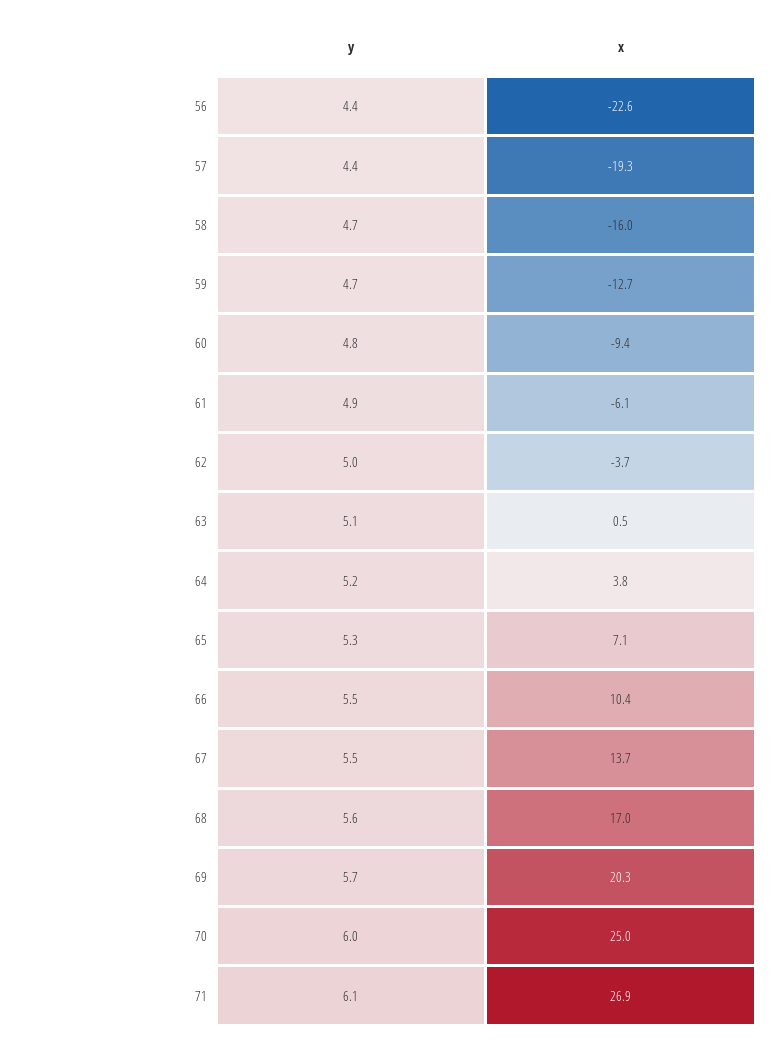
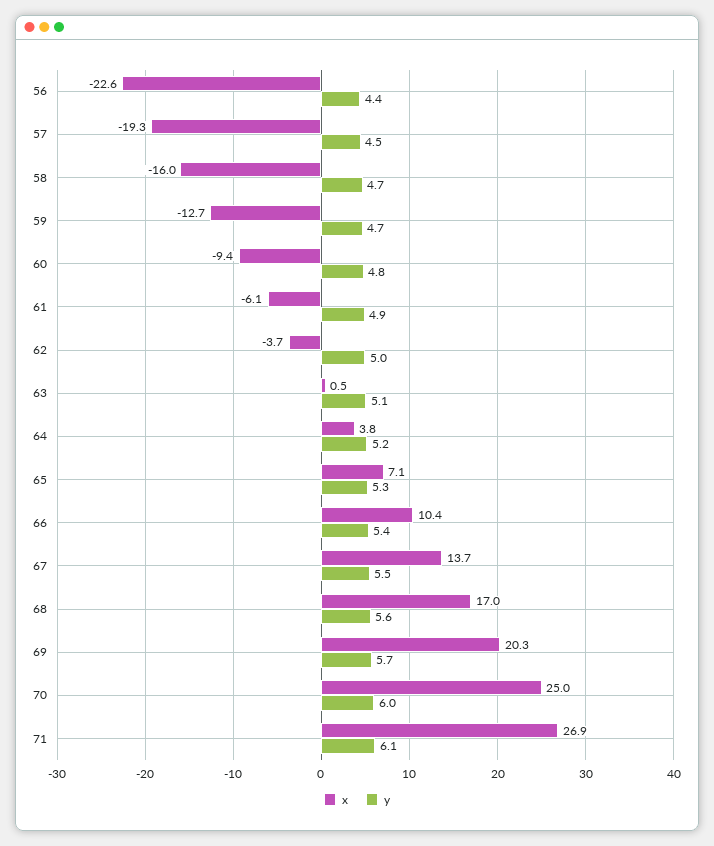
y, 57: 4.4 -> 4.5
y, 66: 5.5 -> 5.4

